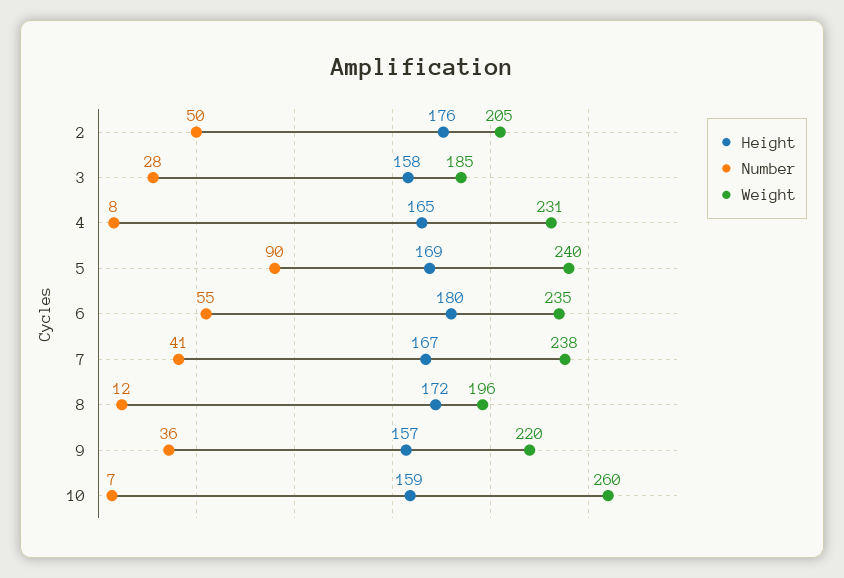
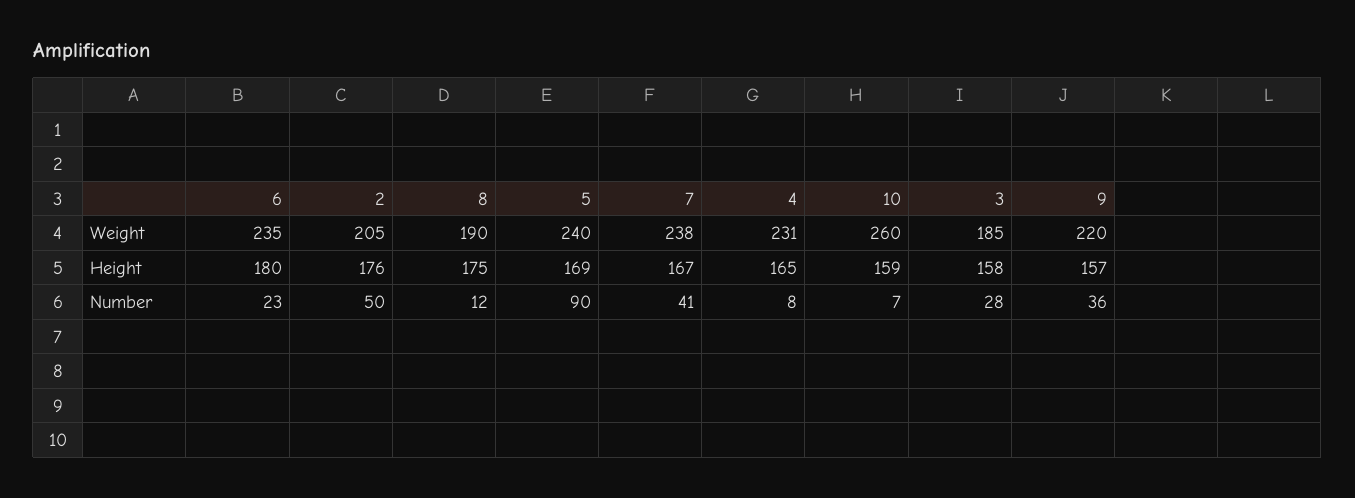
Number, 6: 55 -> 23
Height, 8: 172 -> 175
Weight, 8: 196 -> 190

